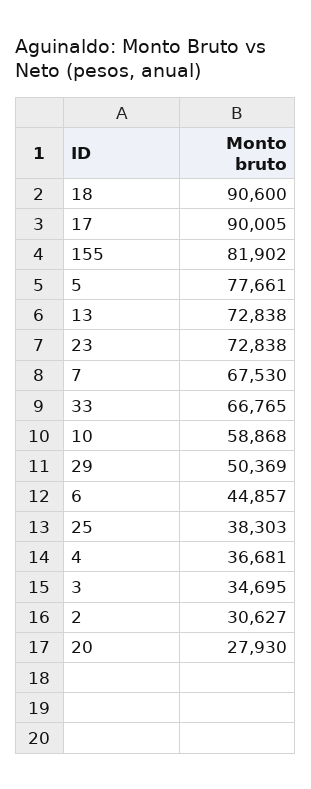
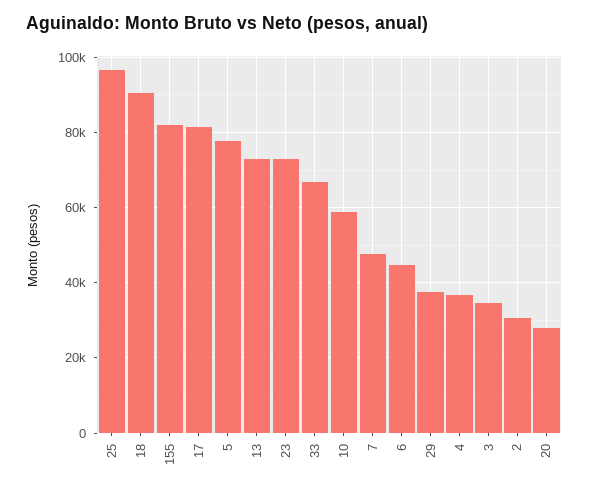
17: 90005 -> 82000
7: 67530 -> 48000
29: 50369 -> 38000
25: 38303 -> 96000

